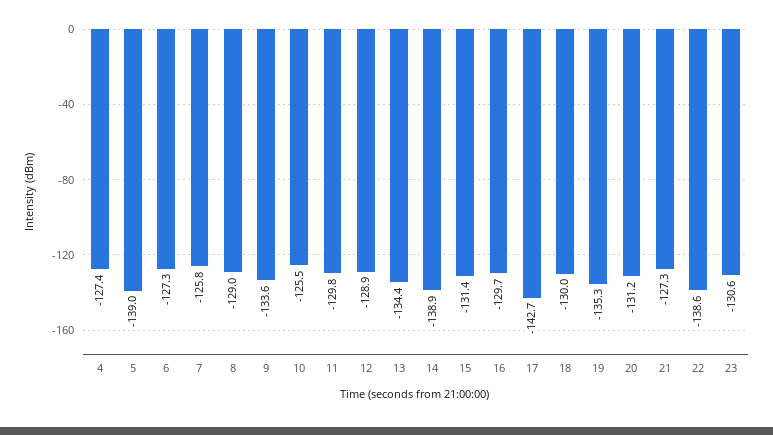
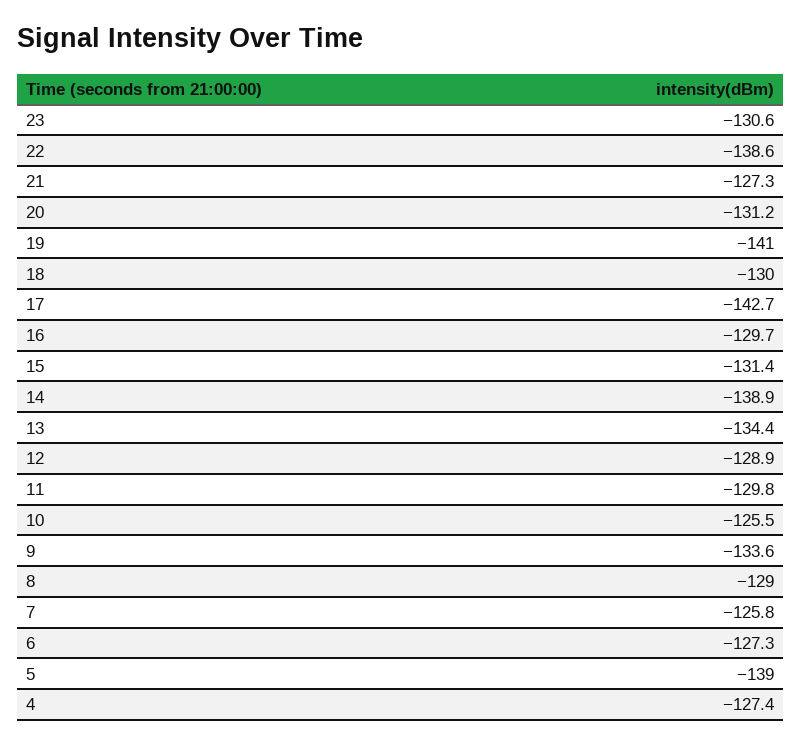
19: -135.3 -> -141

